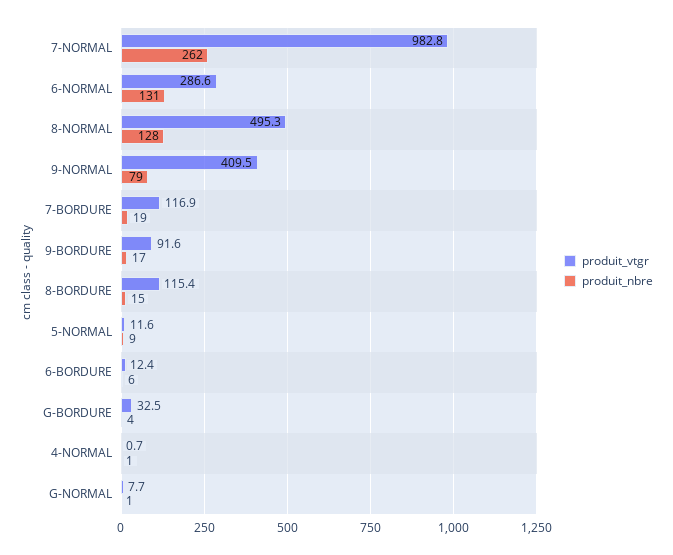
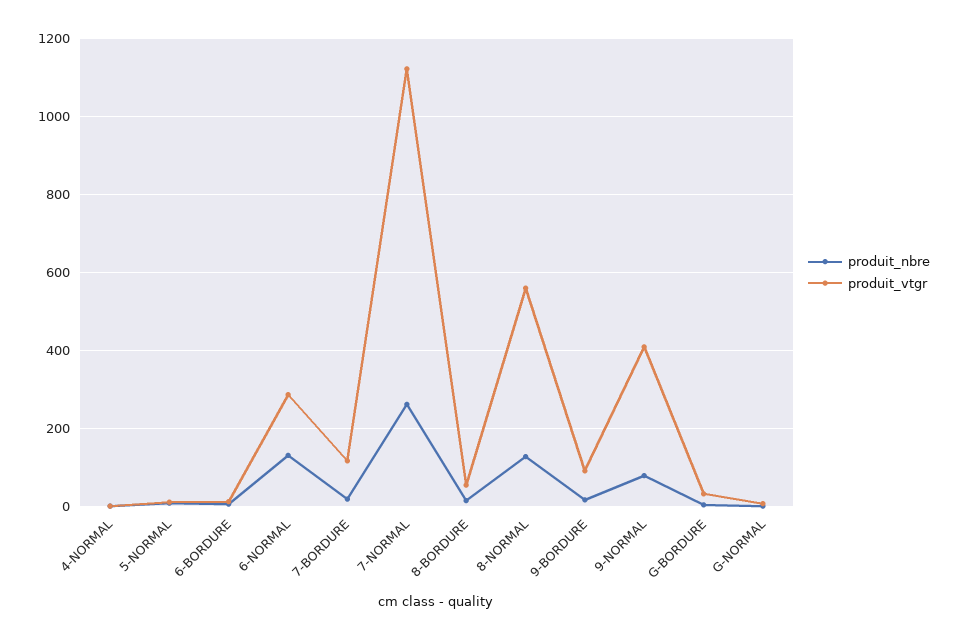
produit_vtgr, 7-NORMAL: 982.8 -> 1120
produit_vtgr, 8-NORMAL: 495.3 -> 560
produit_vtgr, 8-BORDURE: 115.4 -> 60

